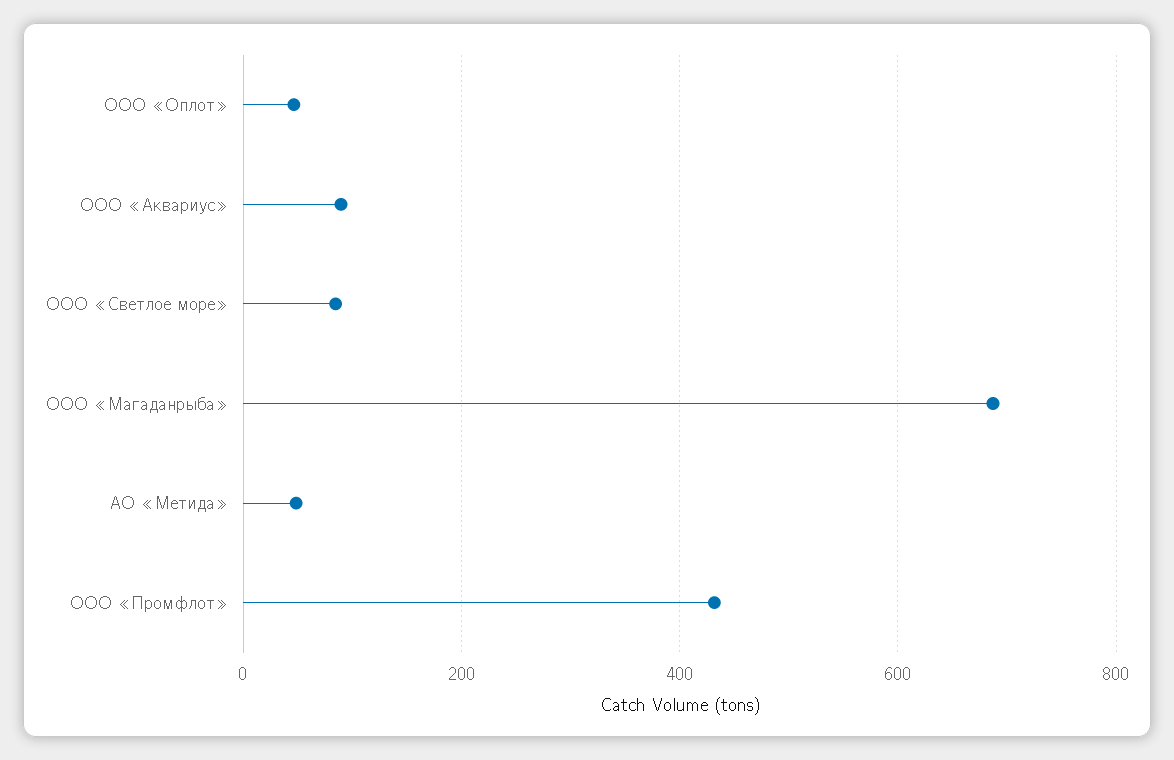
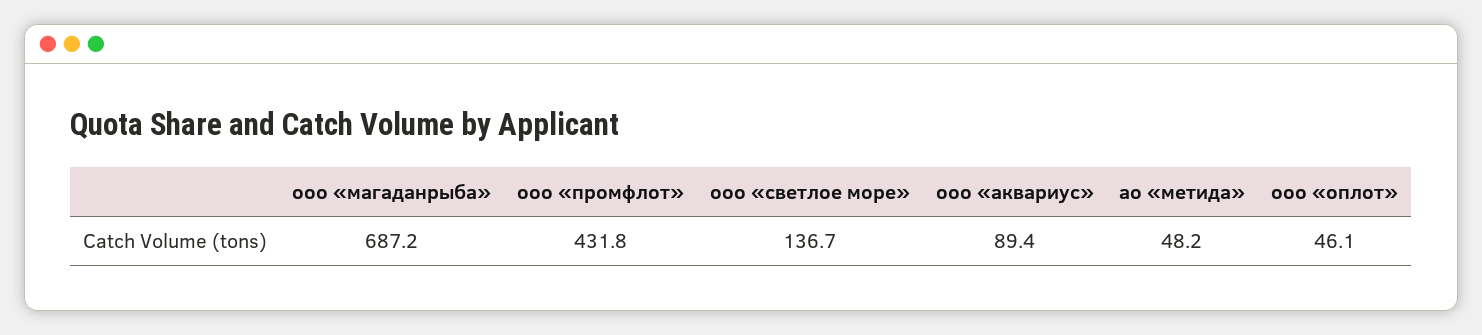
ООО «Светлое море»: 80 -> 136.7

